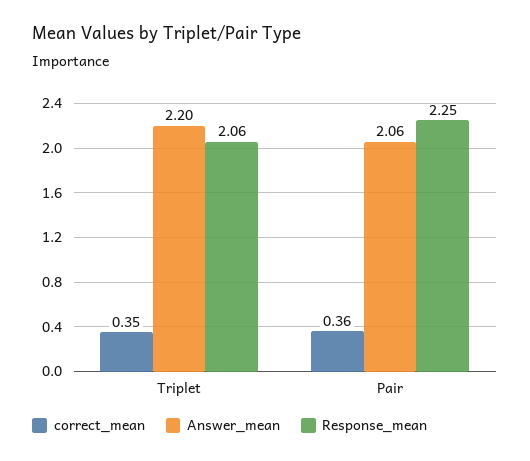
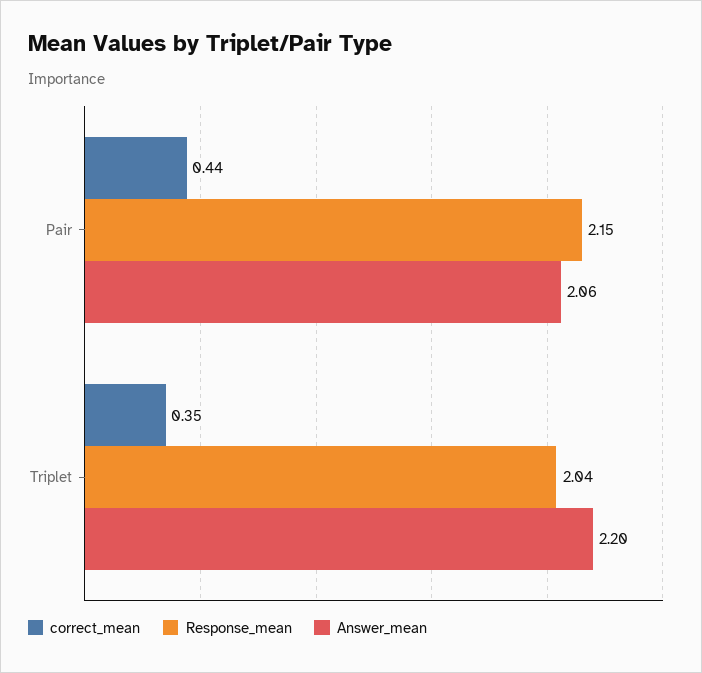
Response_mean, Triplet: 2.06 -> 2.04
correct_mean, Pair: 0.36 -> 0.44
Response_mean, Pair: 2.25 -> 2.15

